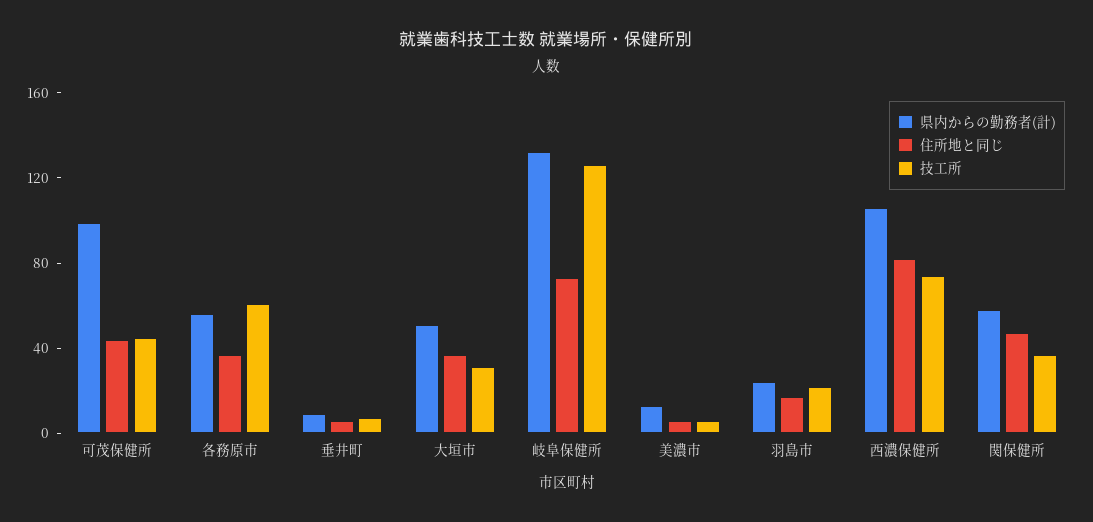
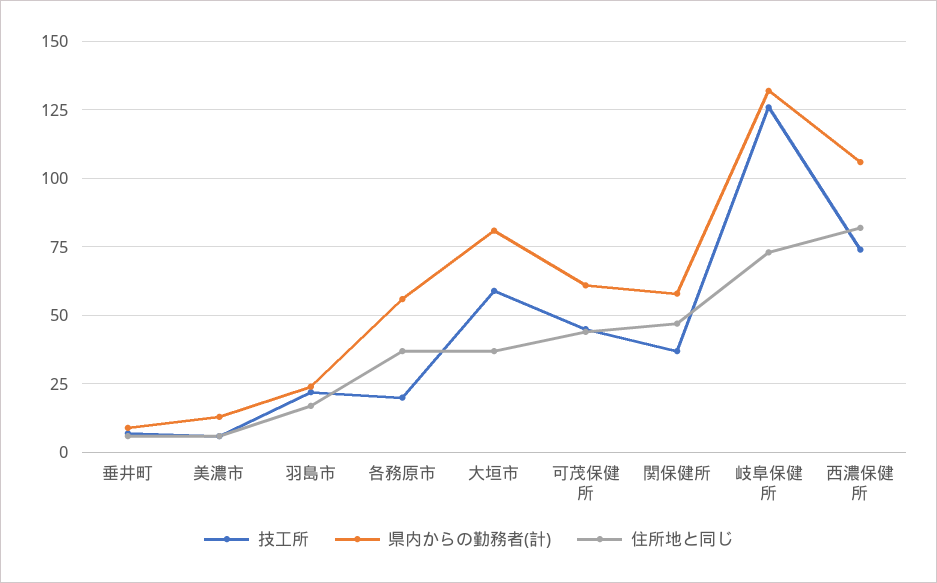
県内からの勤務者(計), 可茂保健所: 100 -> 60
技工所, 各務原市: 60 -> 20
県内からの勤務者(計), 大垣市: 50 -> 80
技工所, 大垣市: 30 -> 60

